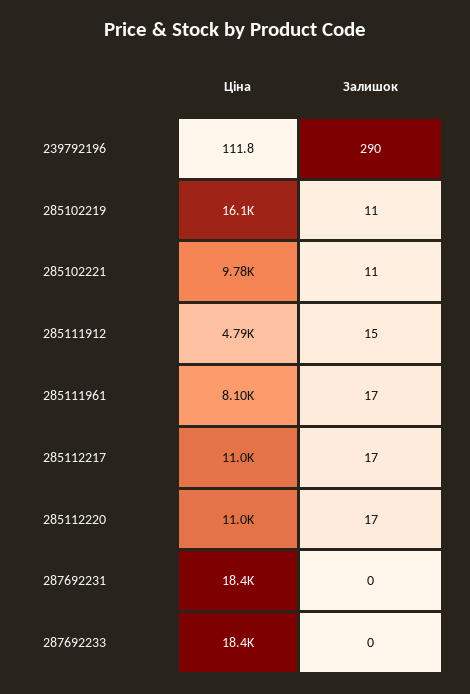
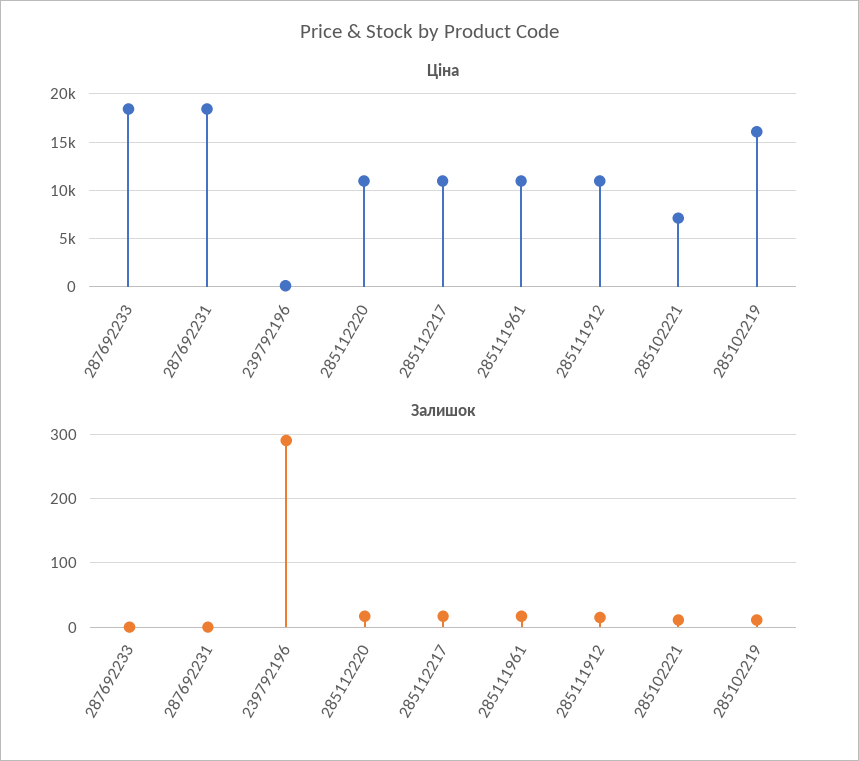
Ціна, 285102221: 9780 -> 7000
Ціна, 285111912: 4790 -> 11000
Ціна, 285111961: 8100 -> 11000

